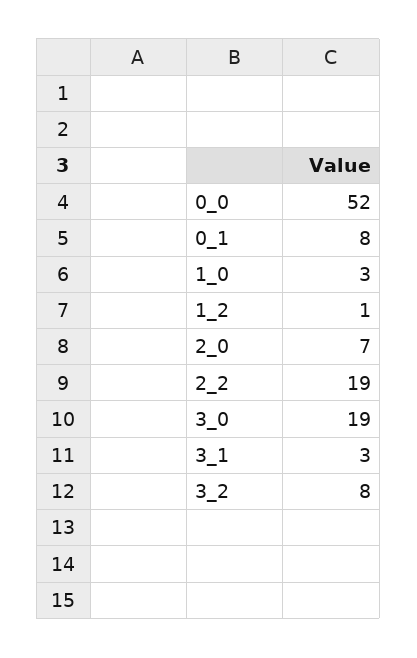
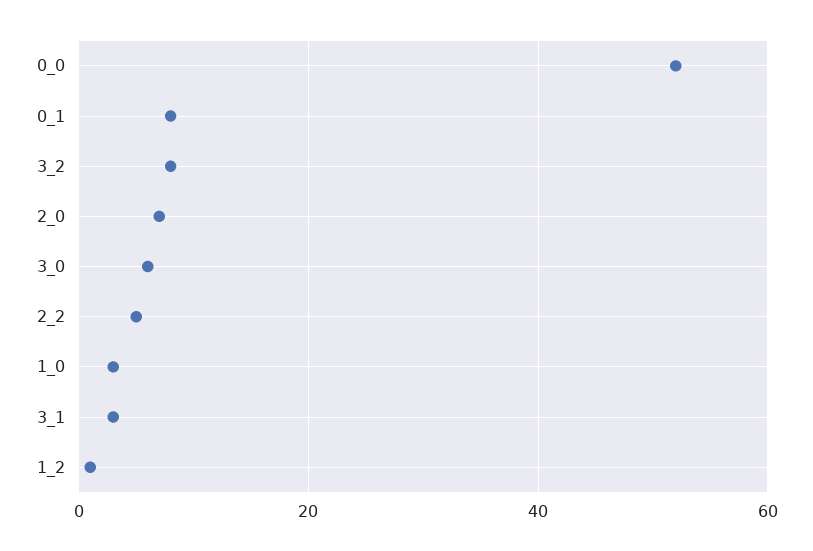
2_2: 19 -> 5
3_0: 19 -> 5

